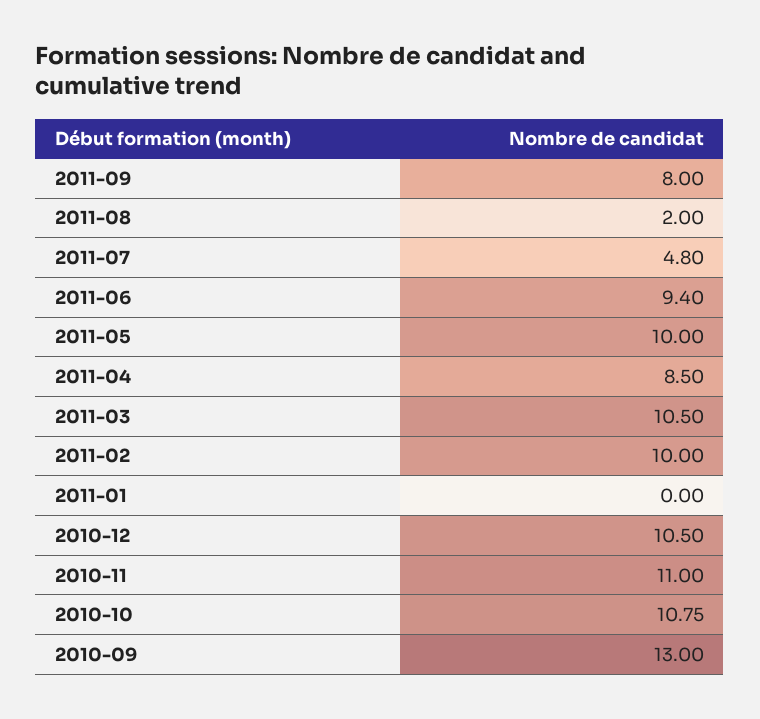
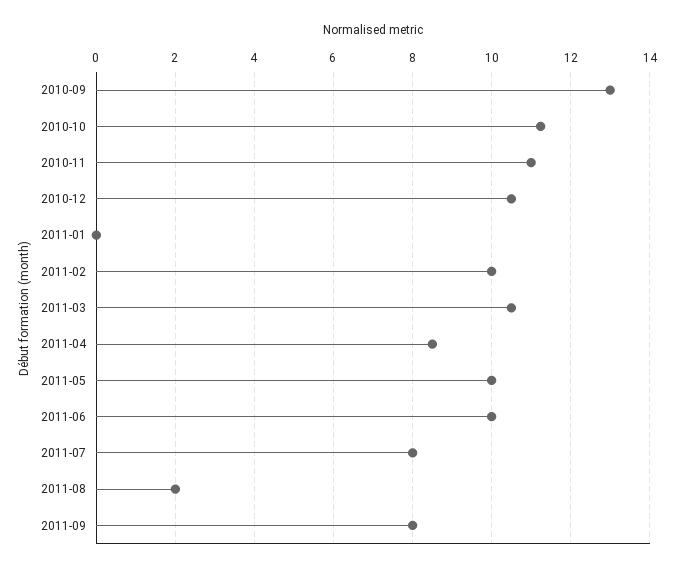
2011-07: 4.8 -> 8
2011-06: 9.4 -> 10
2010-10: 10.75 -> 11.2

